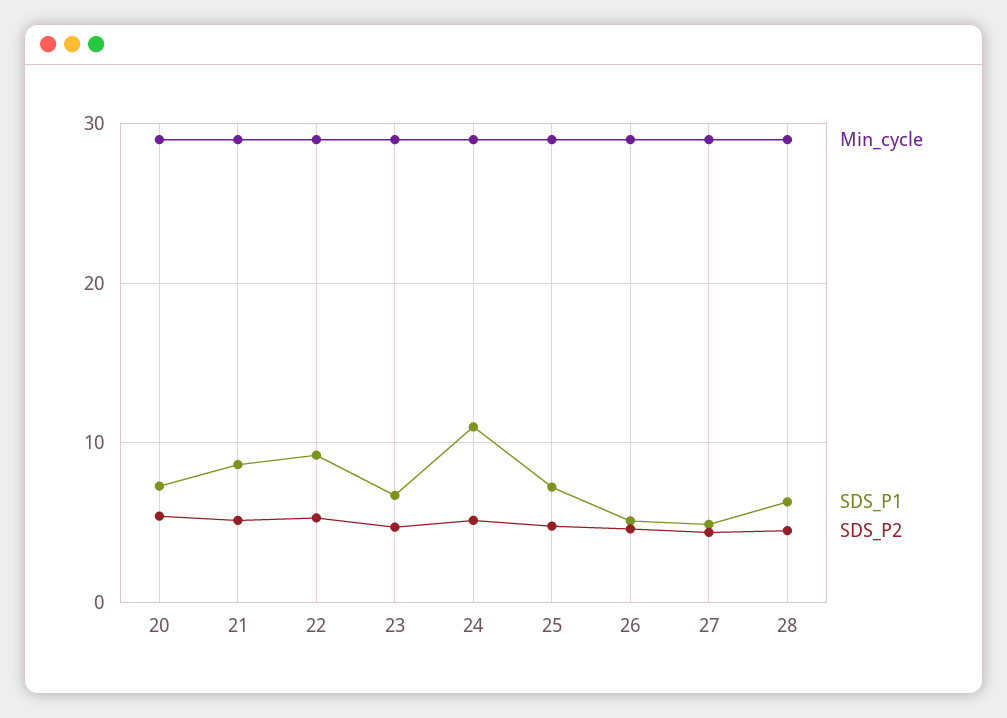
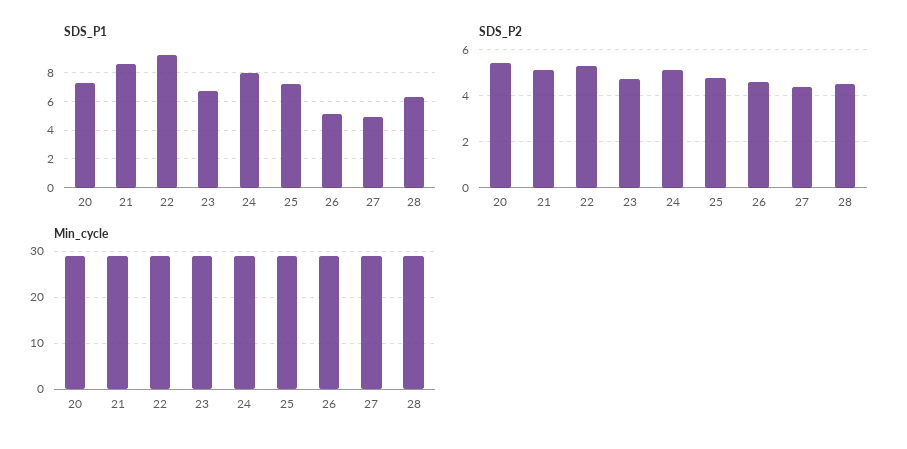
SDS_P1, 24: 11 -> 8

